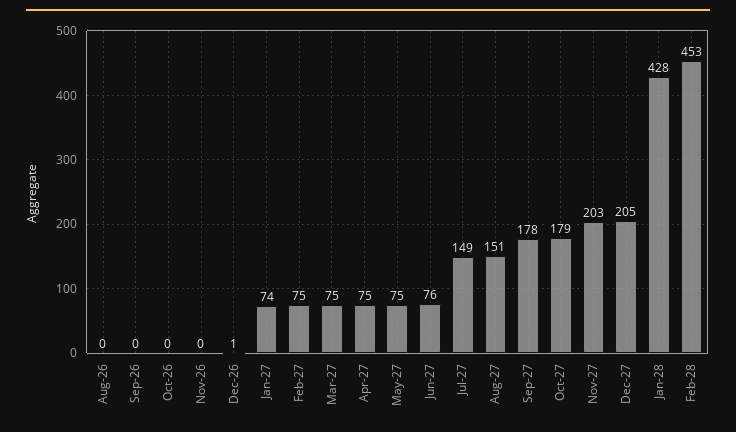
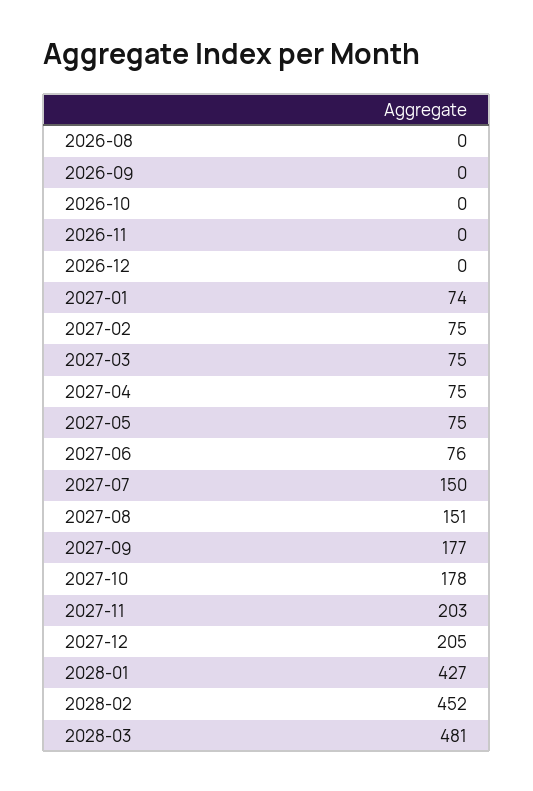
Dec-26: 1 -> 0
Jul-27: 149 -> 150
Sep-27: 178 -> 177
Oct-27: 179 -> 178
Jan-28: 428 -> 427
Feb-28: 453 -> 452
2028-03: none -> 481

